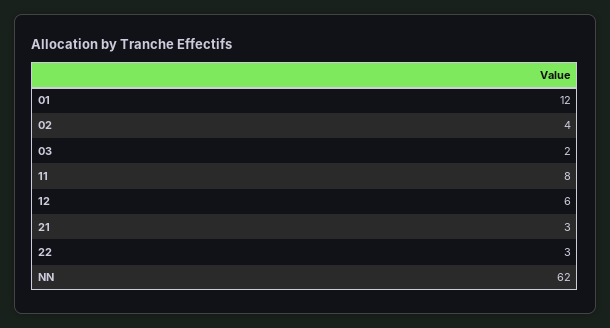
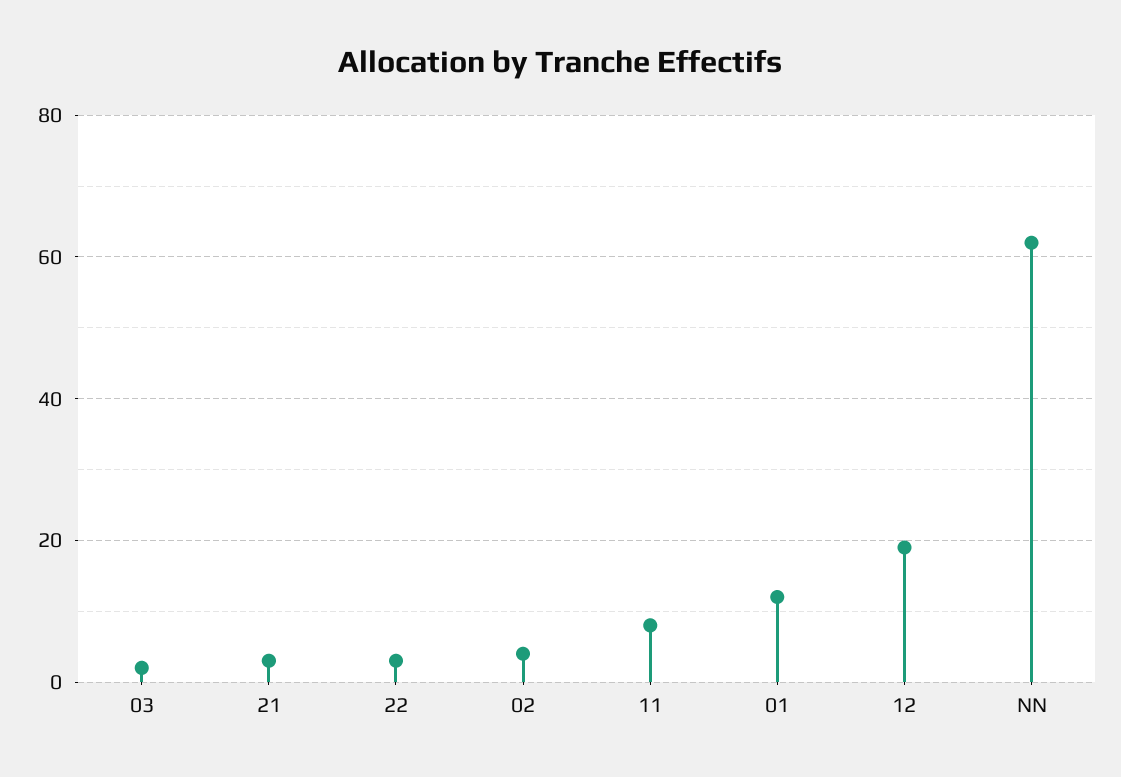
12: 6 -> 20

